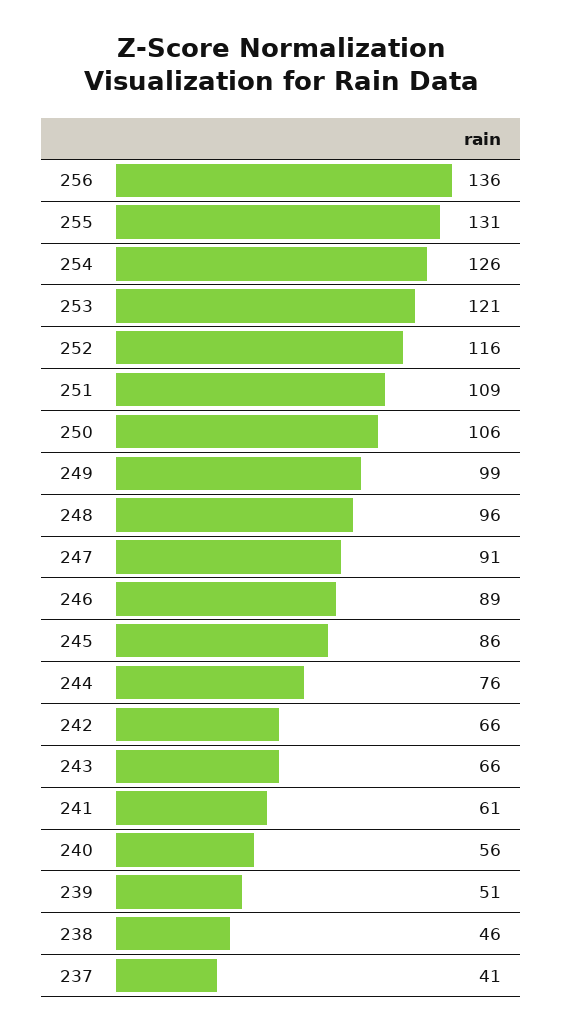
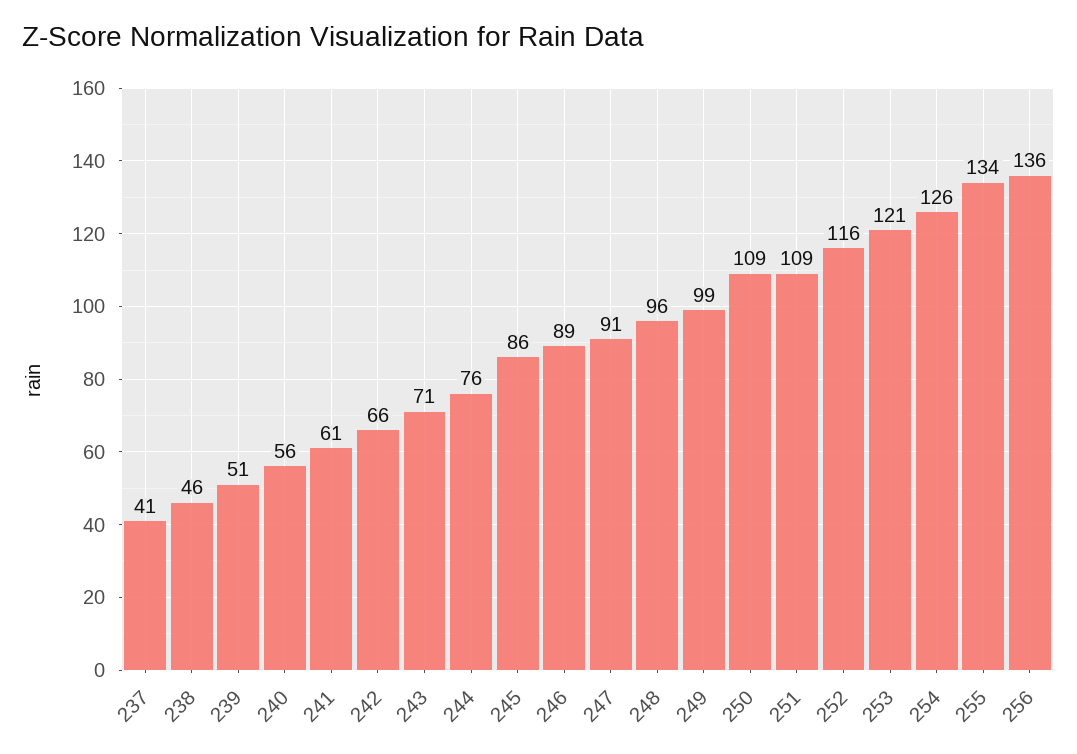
255: 131 -> 134
250: 106 -> 109
243: 66 -> 71

